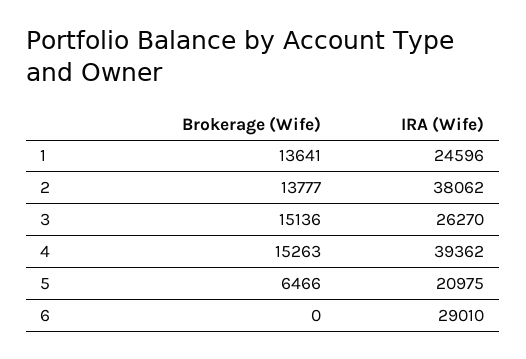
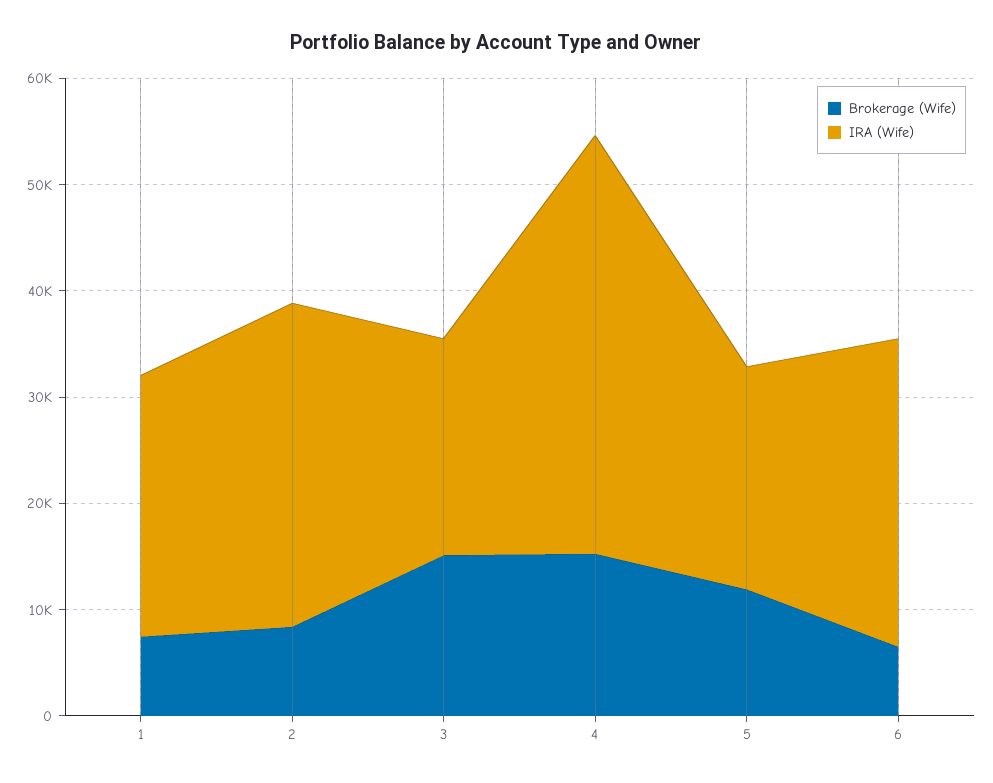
Brokerage (Wife), 1: 13641 -> 8000
Brokerage (Wife), 2: 13777 -> 8000
IRA (Wife), 2: 38062 -> 30000
IRA (Wife), 3: 26270 -> 20000
Brokerage (Wife), 5: 6466 -> 12000
Brokerage (Wife), 6: 0 -> 6000

